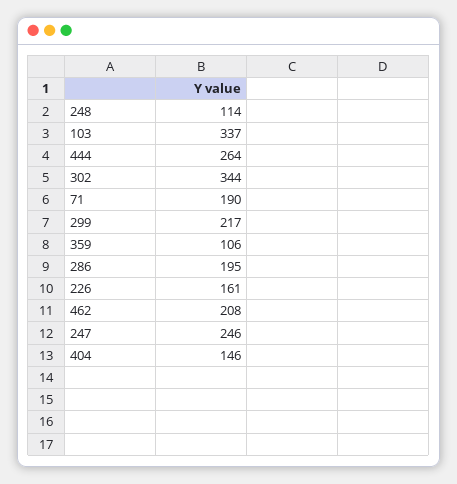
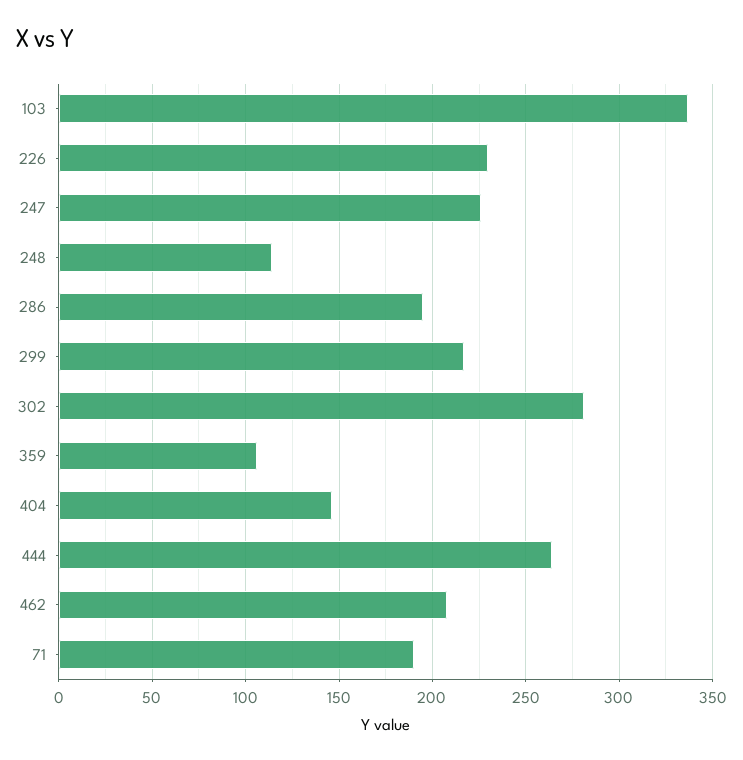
302: 344 -> 280
226: 161 -> 230
247: 246 -> 225

